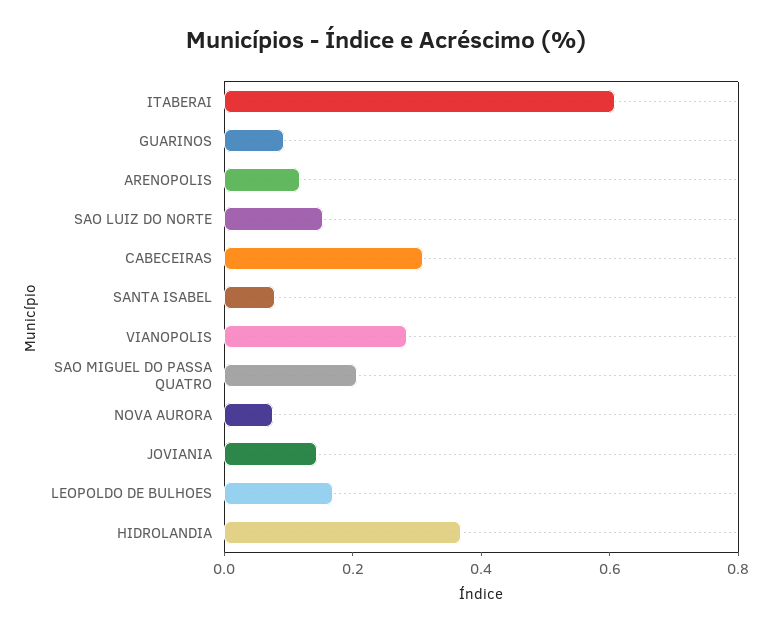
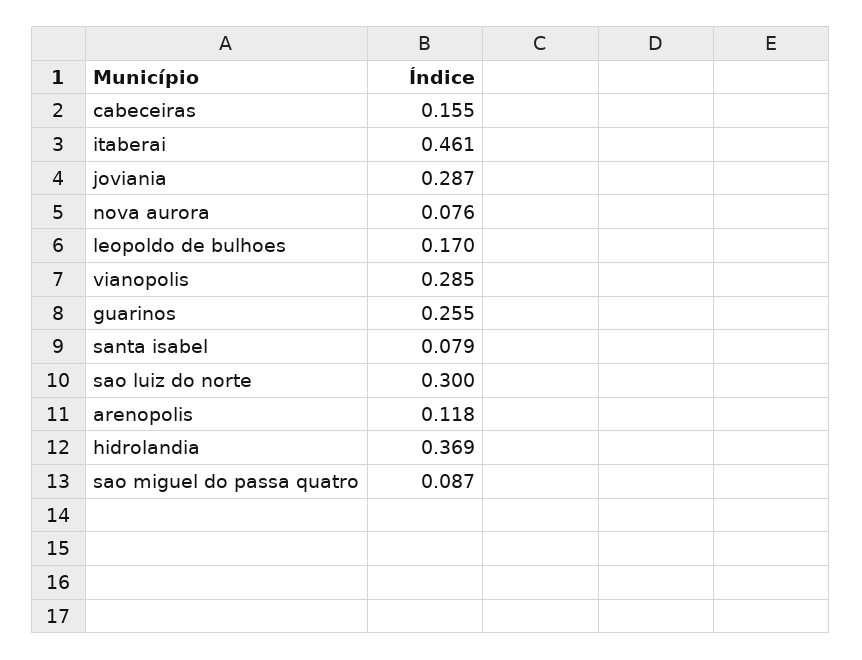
ITABERAI: 0.6 -> 0.461
GUARINOS: 0.1 -> 0.255
SAO LUIZ DO NORTE: 0.15 -> 0.3
CABECEIRAS: 0.3 -> 0.155
SAO MIGUEL DO PASSA QUATRO: 0.2 -> 0.087
JOVIANIA: 0.15 -> 0.287

